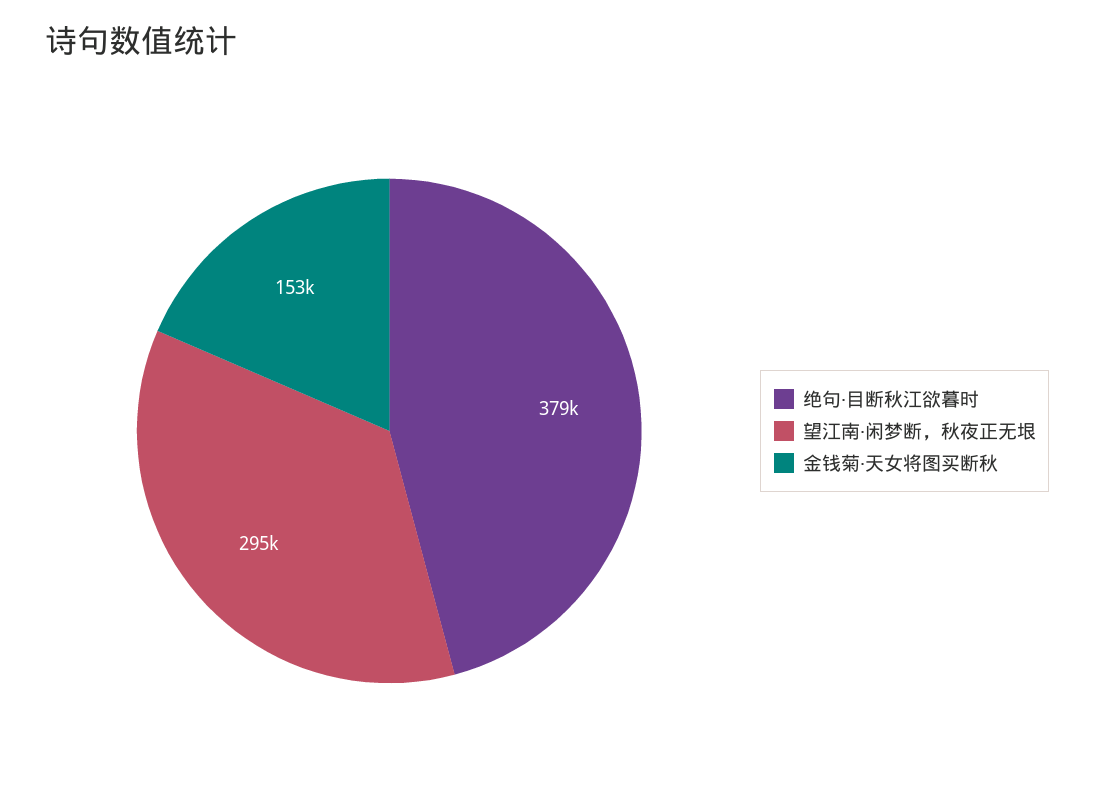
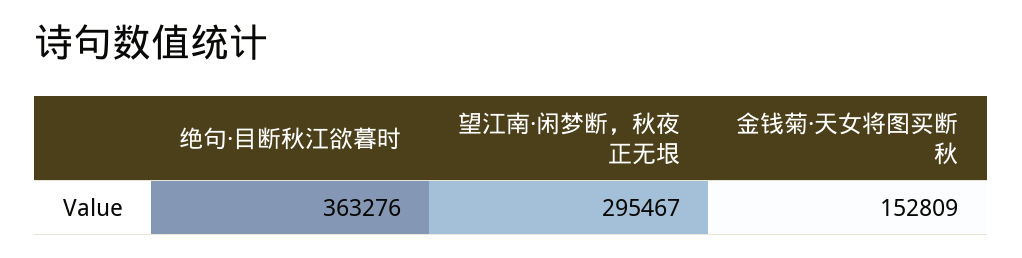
绝句·目断秋江欲暮时: 379000 -> 363276

